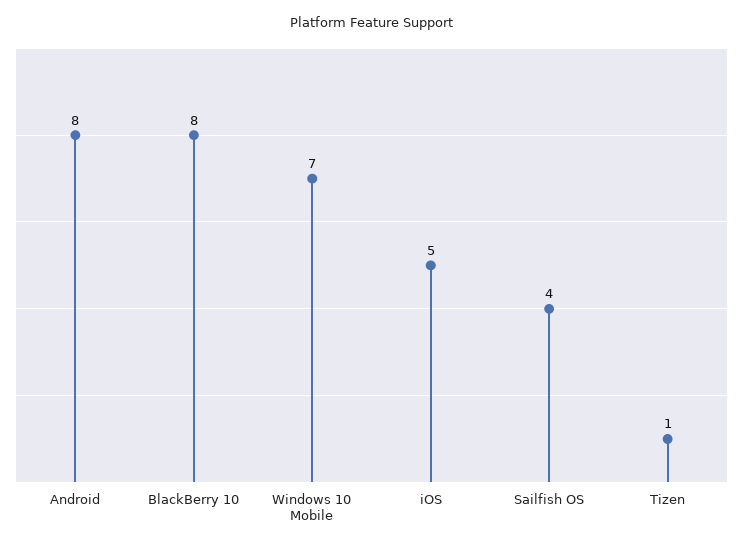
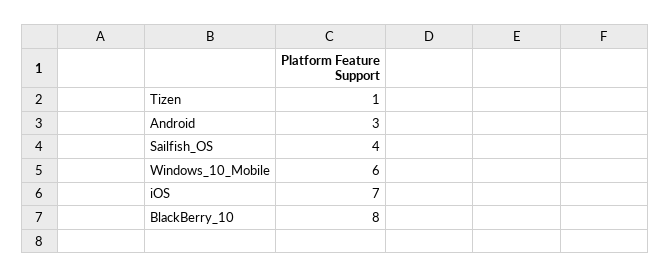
Android: 8 -> 3
Windows 10 Mobile: 7 -> 6
iOS: 5 -> 7

